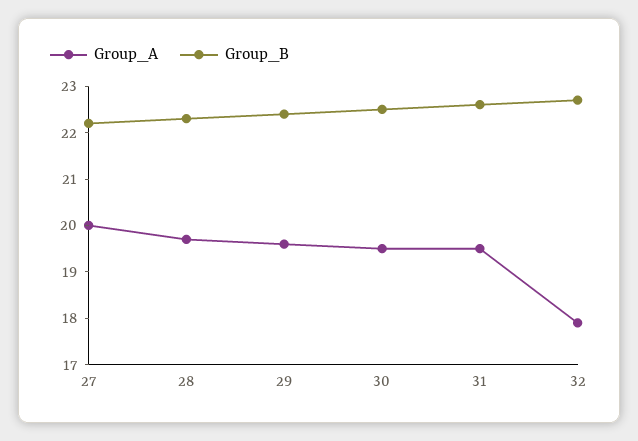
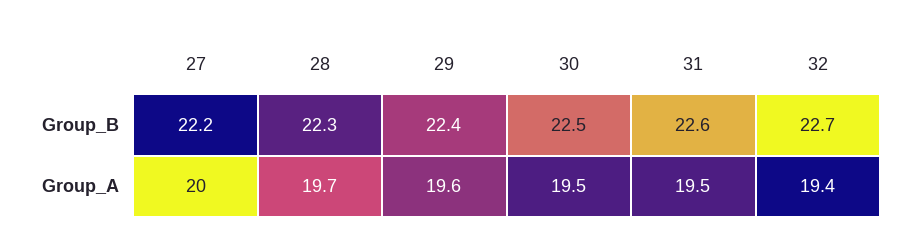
Group_A, 32: 18 -> 19.4

